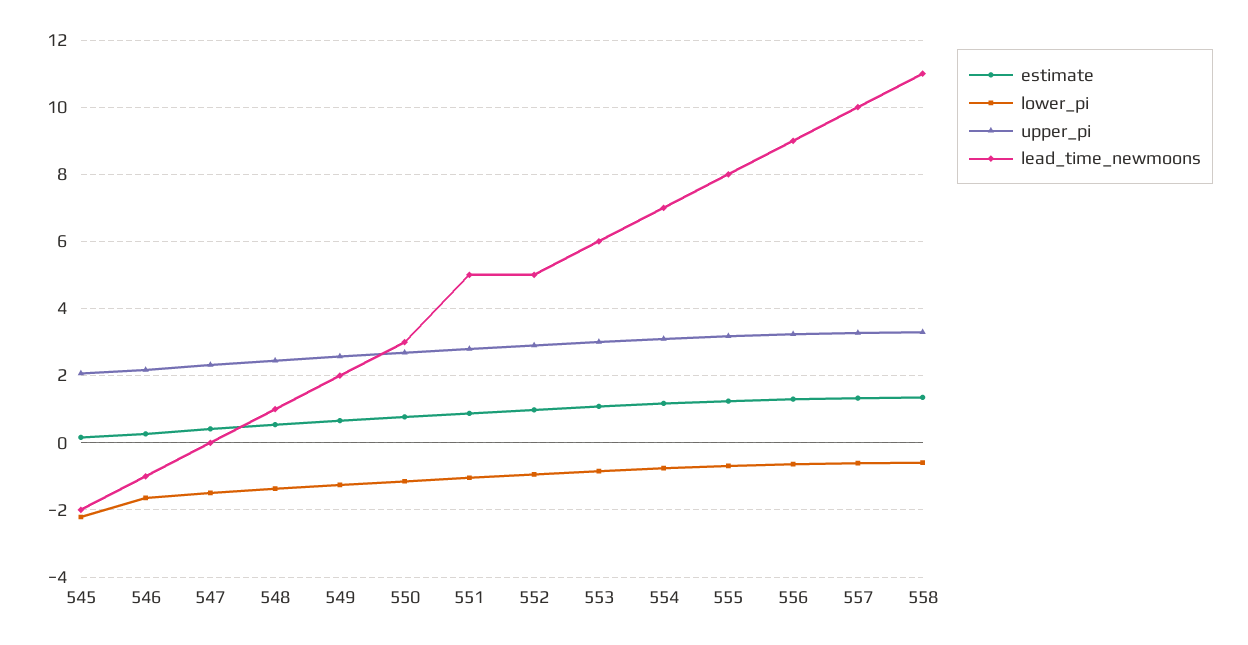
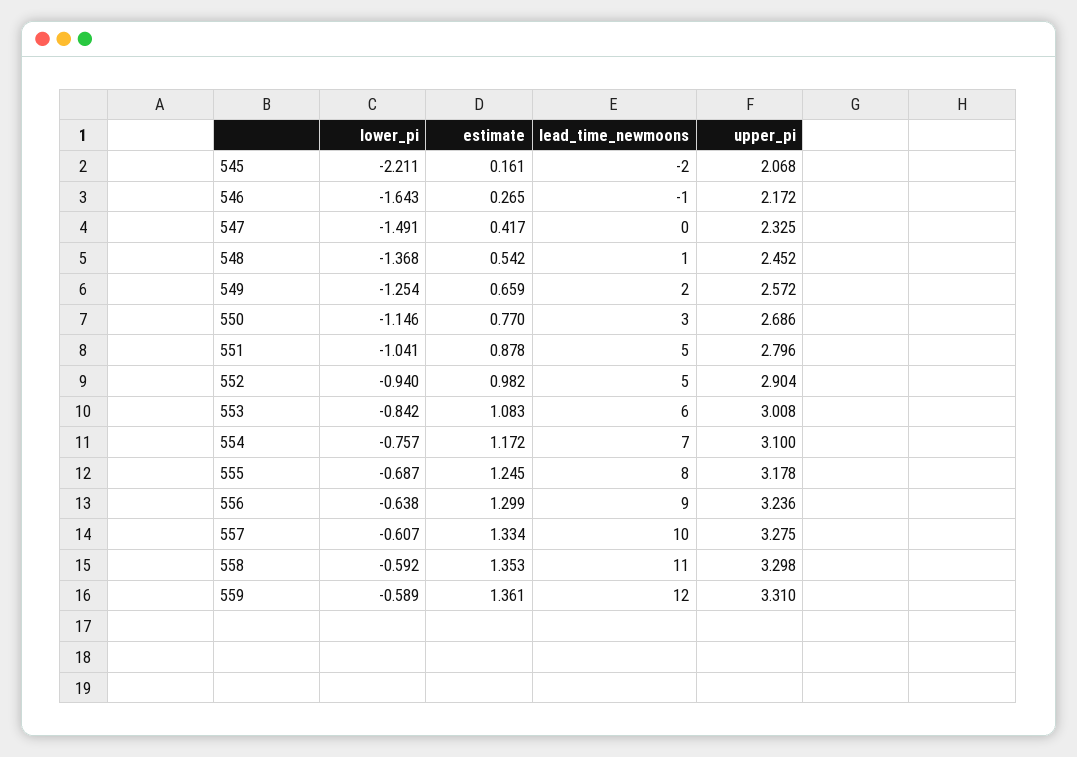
lower_pi, 559: none -> -0.589
estimate, 559: none -> 1.361
lead_time_newmoons, 559: none -> 12
upper_pi, 559: none -> 3.31

